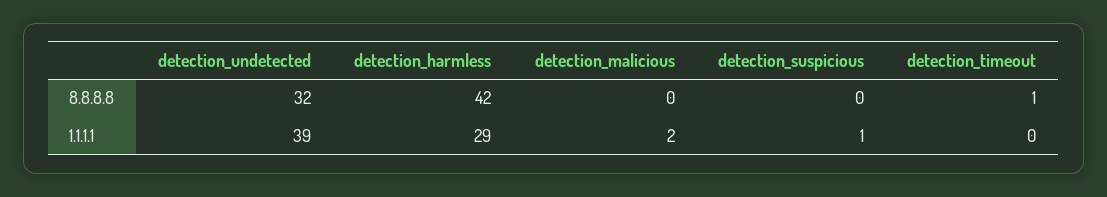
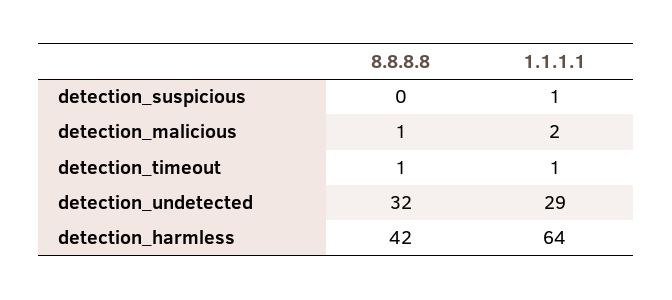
detection_malicious, 8.8.8.8: 0 -> 1
detection_undetected, 1.1.1.1: 39 -> 29
detection_harmless, 1.1.1.1: 29 -> 64
detection_timeout, 1.1.1.1: 0 -> 1

